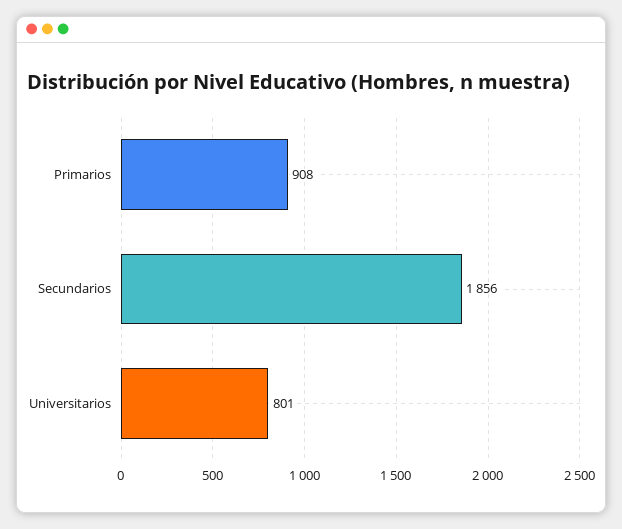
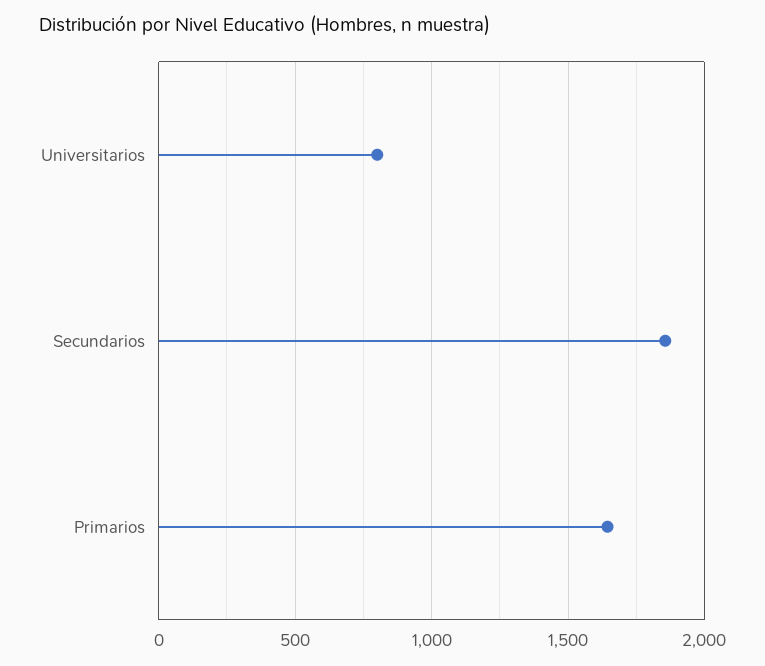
Primarios: 908 -> 1650

